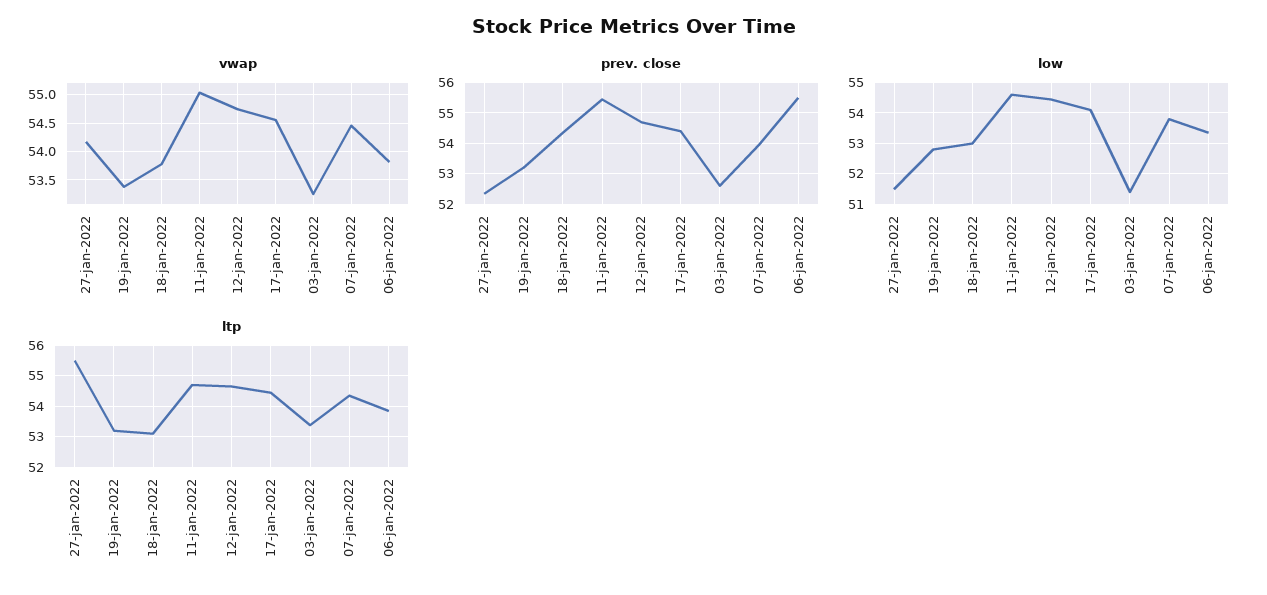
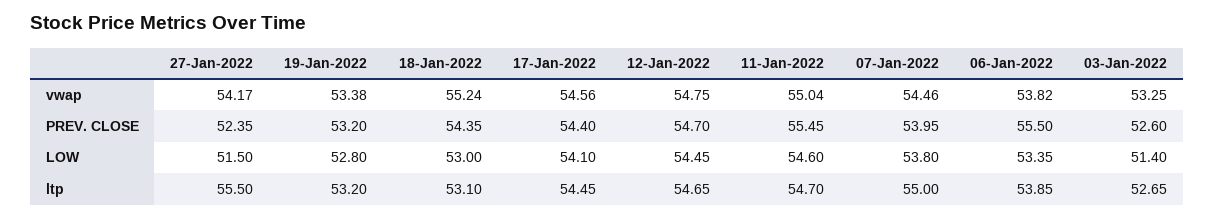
vwap, 18-jan-2022: 53.75 -> 55.24
ltp, 03-jan-2022: 53.4 -> 52.65
ltp, 07-jan-2022: 54.4 -> 55

